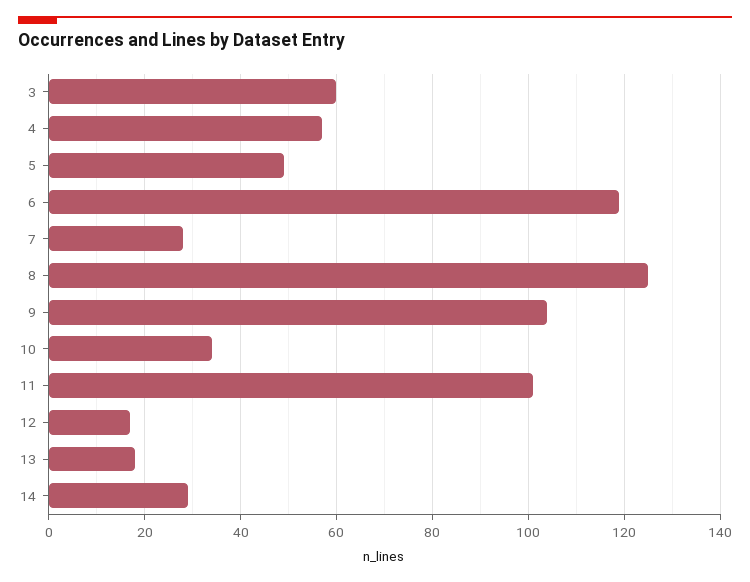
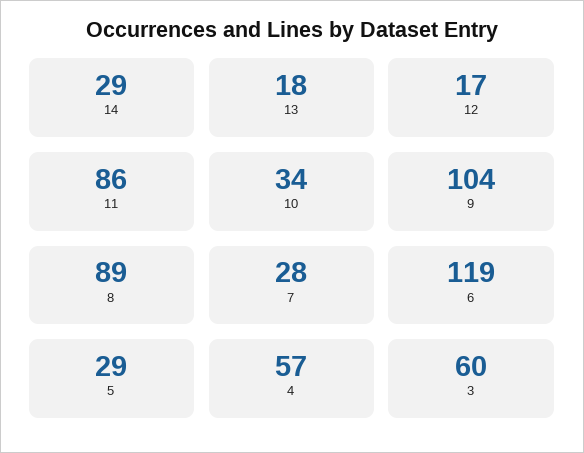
5: 50 -> 29
8: 125 -> 89
11: 100 -> 86

